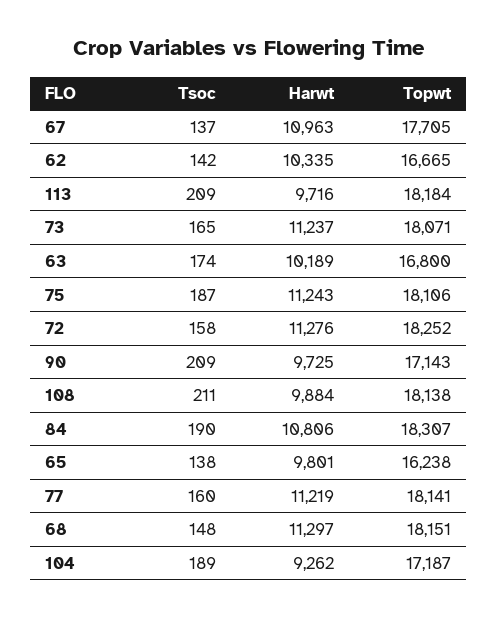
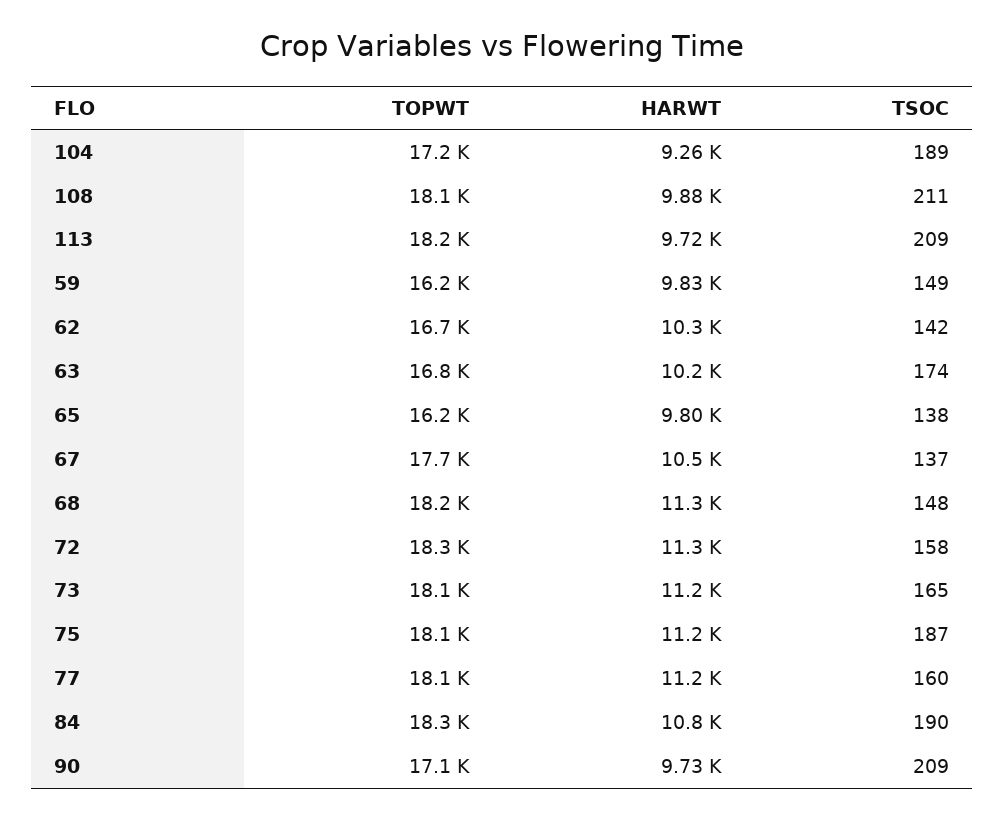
Harwt, 67: 10963 -> 10500
Topwt, 59: none -> 16200
Harwt, 59: none -> 9830
Tsoc, 59: none -> 149

